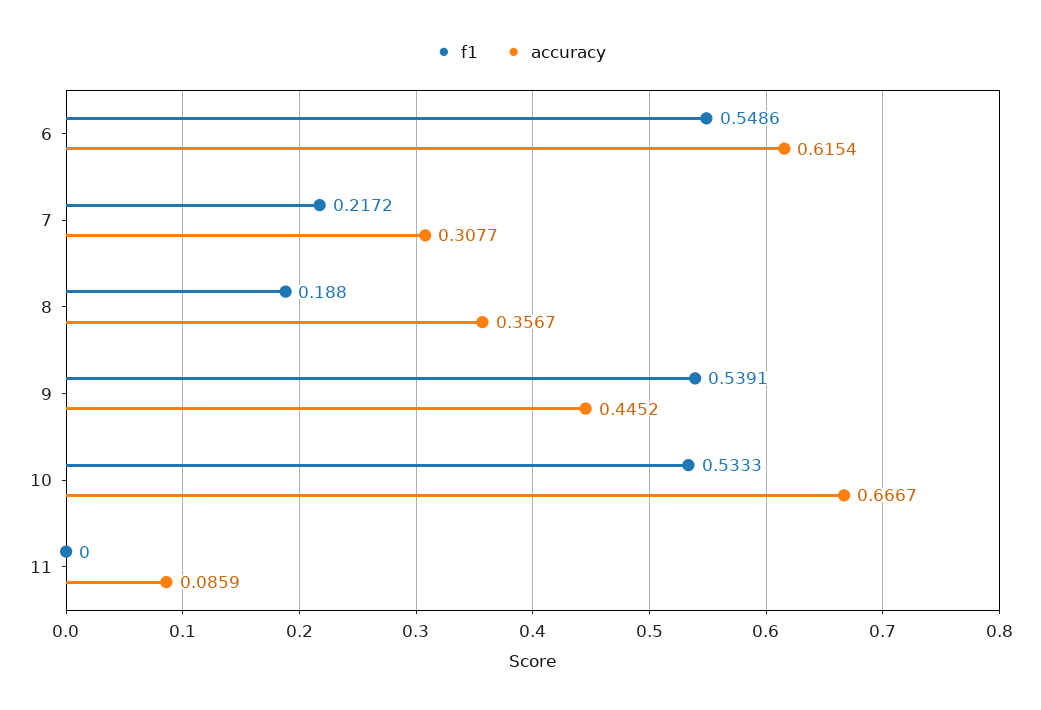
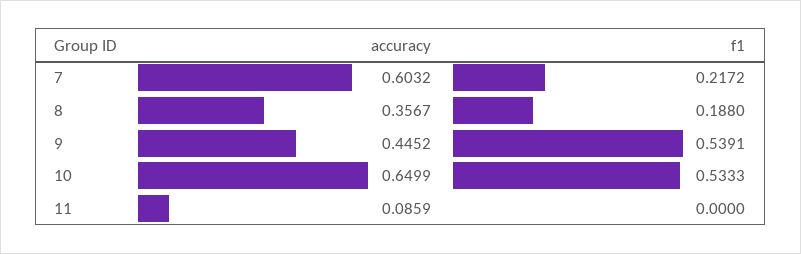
f1, 6: 0.5486 -> none
accuracy, 6: 0.6154 -> none
accuracy, 7: 0.3077 -> 0.6032
accuracy, 10: 0.6667 -> 0.6499

